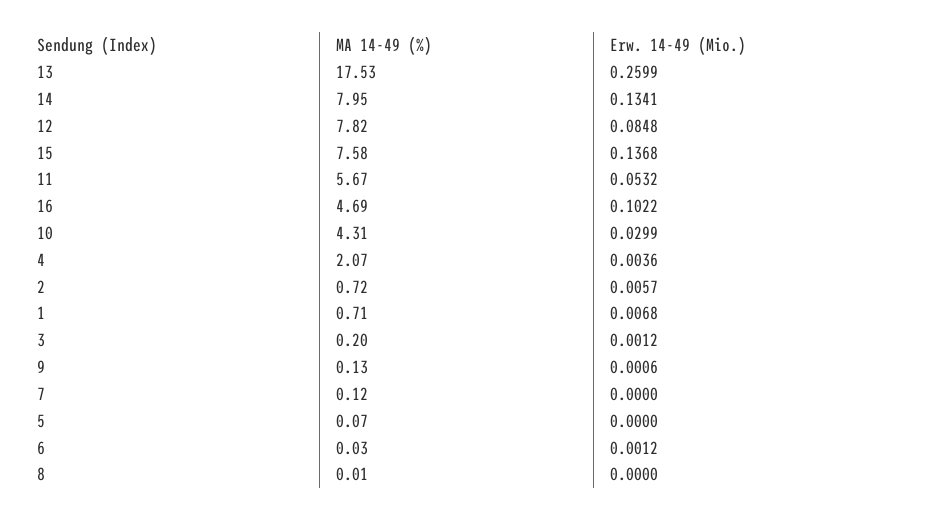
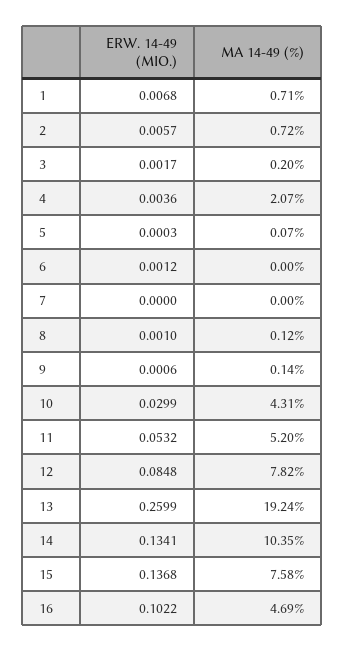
MA 14-49 (%), 13: 17.53 -> 19.24
MA 14-49 (%), 14: 7.95 -> 10.35
MA 14-49 (%), 11: 5.67 -> 5.2
Erw. 14-49 (Mio.), 3: 0.0012 -> 0.0017
MA 14-49 (%), 9: 0.13 -> 0.14
MA 14-49 (%), 7: 0.12 -> 0
Erw. 14-49 (Mio.), 5: 0 -> 0.0003
MA 14-49 (%), 6: 0.03 -> 0
MA 14-49 (%), 8: 0.01 -> 0.12
Erw. 14-49 (Mio.), 8: 0 -> 0.001

